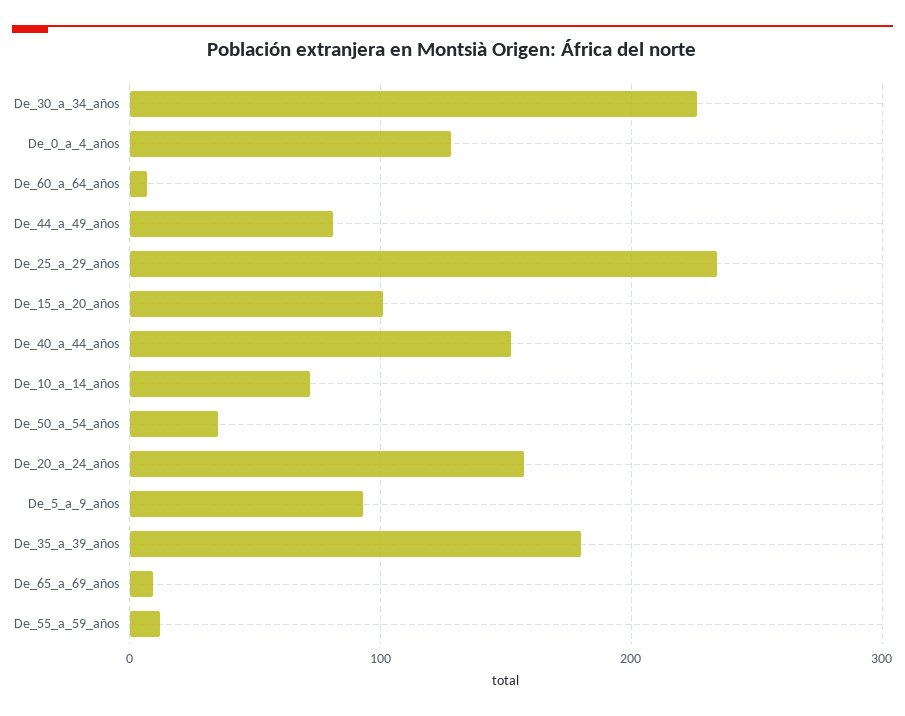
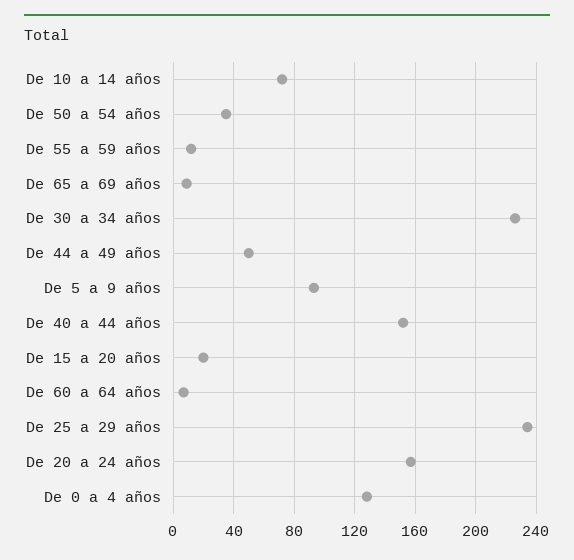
De_44_a_49_años: 80 -> 50
De_15_a_20_años: 100 -> 20
De_35_a_39_años: 180 -> none

